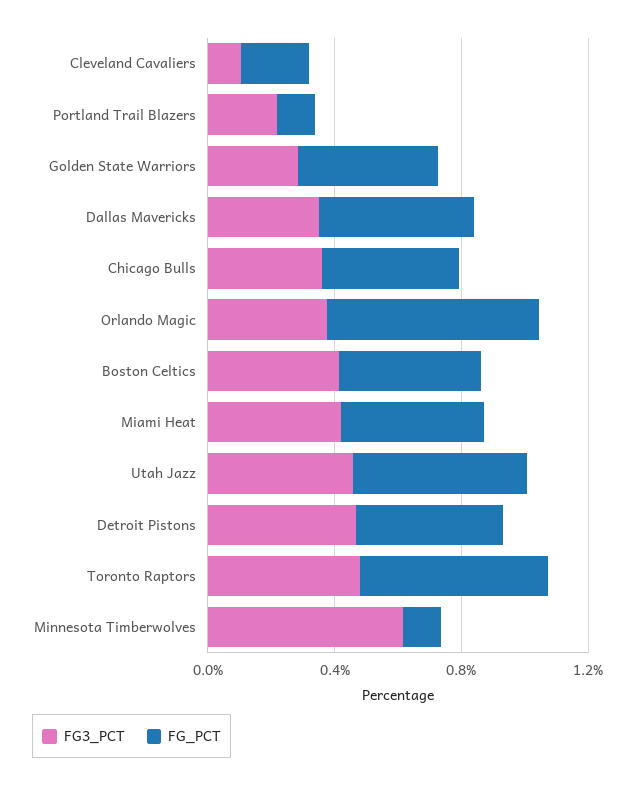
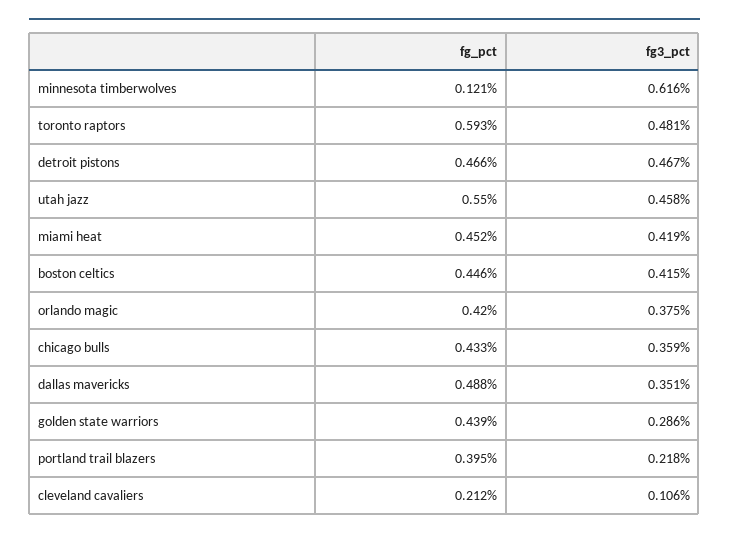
FG_PCT, Portland Trail Blazers: 0.1 -> 0.395
FG_PCT, Orlando Magic: 0.7 -> 0.42

